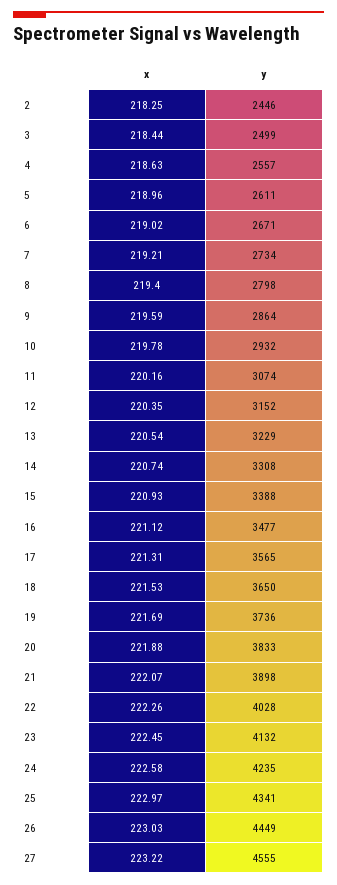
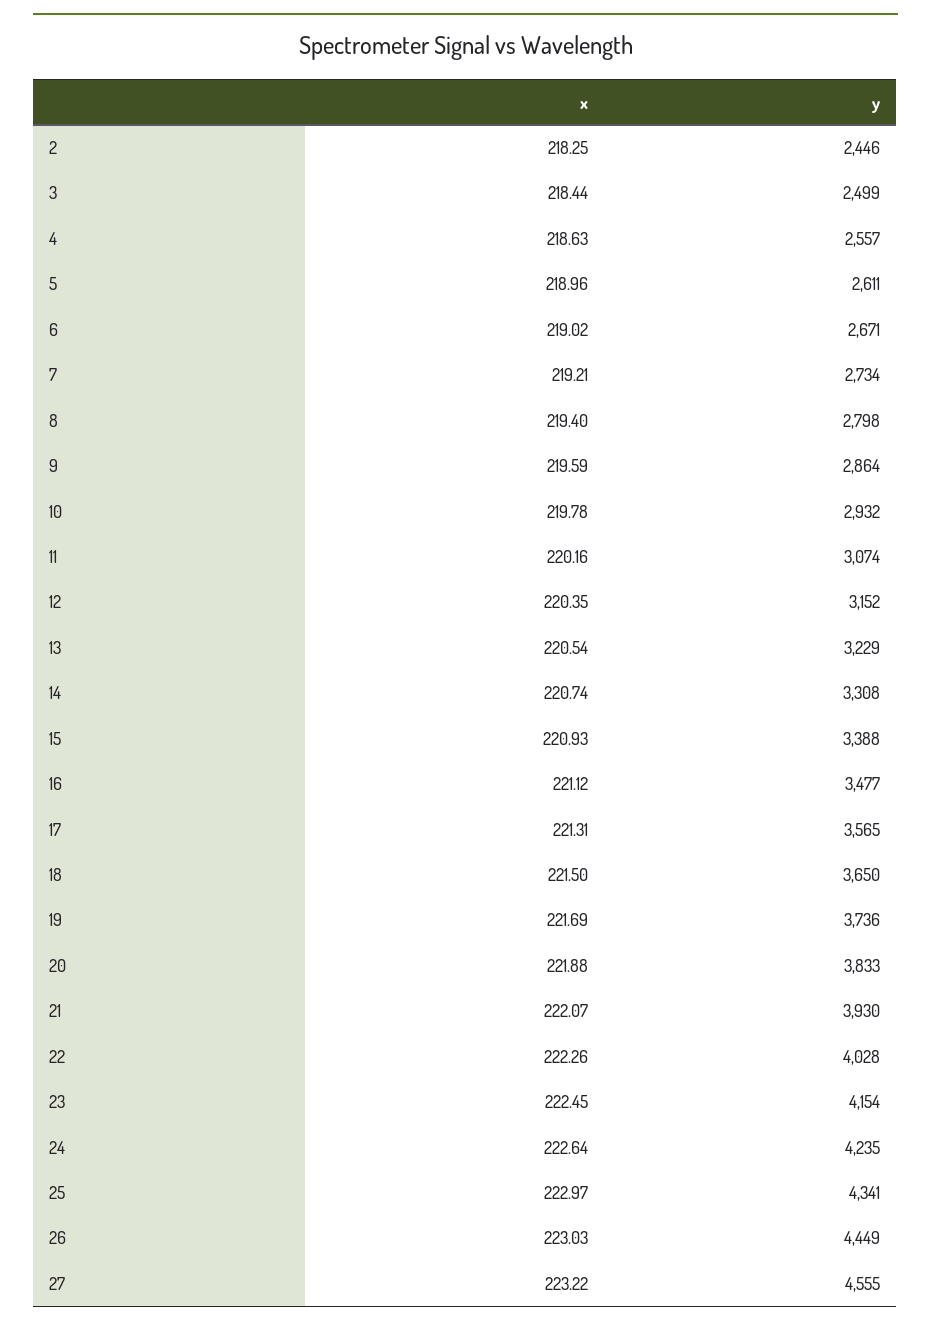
x, 18: 221.53 -> 221.5
y, 21: 3898 -> 3930
y, 23: 4132 -> 4154
x, 24: 222.58 -> 222.64

